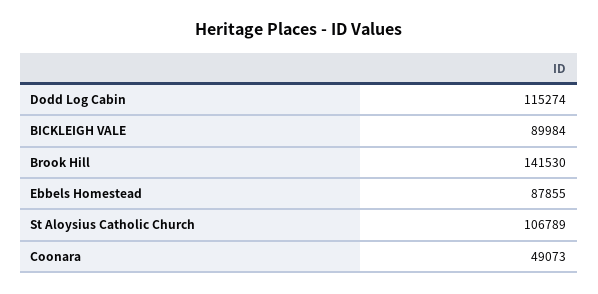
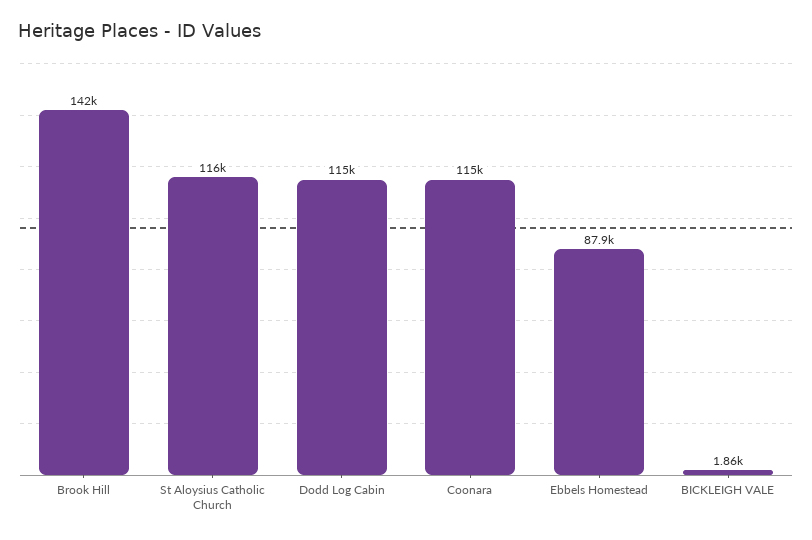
BICKLEIGH VALE: 89984 -> 1860
St Aloysius Catholic Church: 106789 -> 116000
Coonara: 49073 -> 115000

